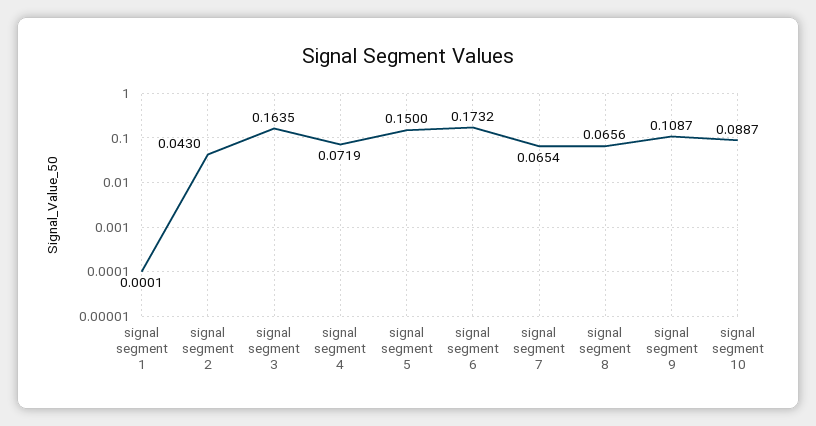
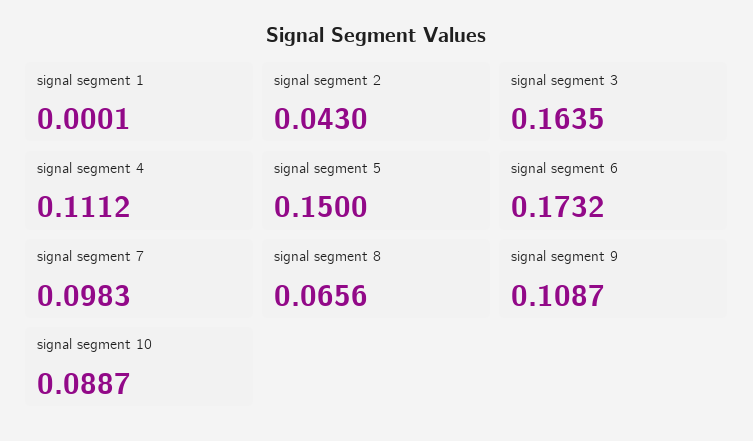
signal segment 4: 0.0719 -> 0.1112
signal segment 7: 0.0654 -> 0.0983

